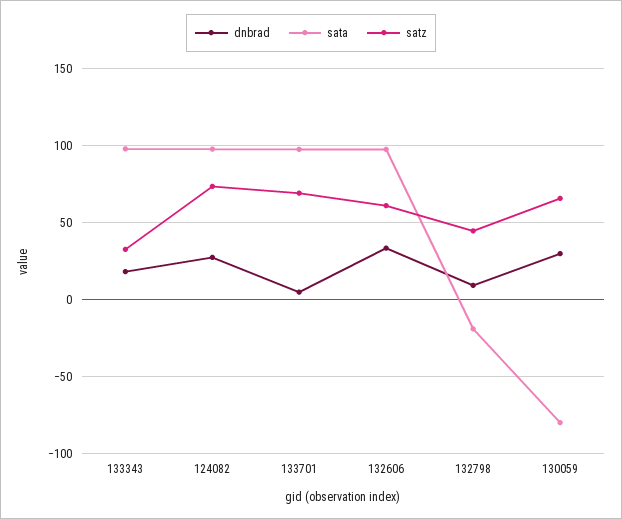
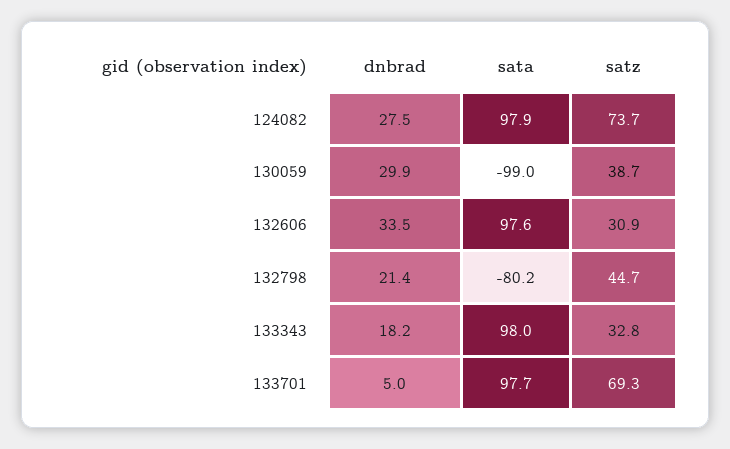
satz, 132606: 60 -> 30.9
dnbrad, 132798: 10 -> 21.4
sata, 132798: -20 -> -80.2
sata, 130059: -80 -> -99
satz, 130059: 65 -> 38.7

